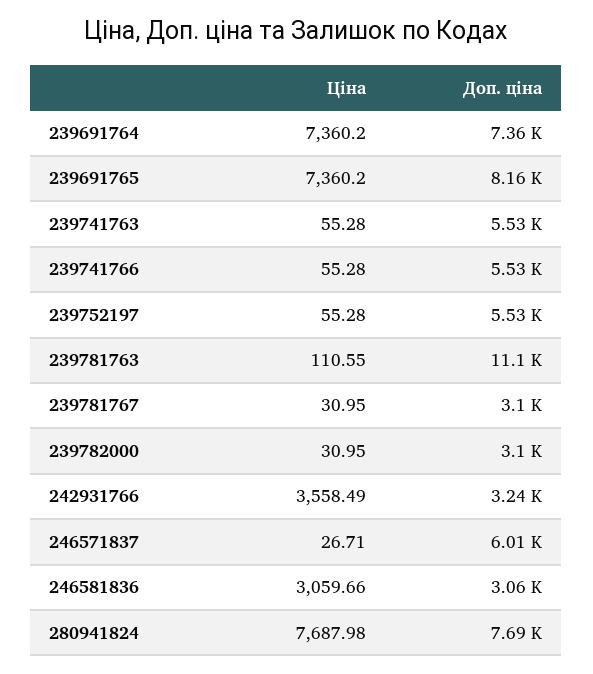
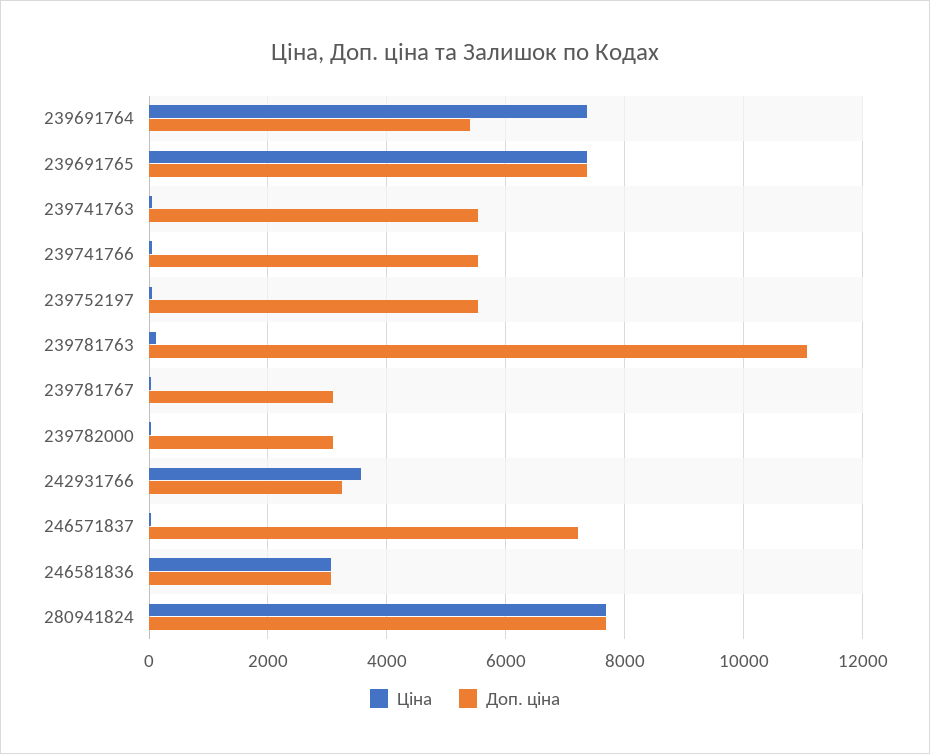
Доп. ціна, 239691764: 7360 -> 5400
Доп. ціна, 239691765: 8160 -> 7400
Доп. ціна, 246571837: 6010 -> 7200

